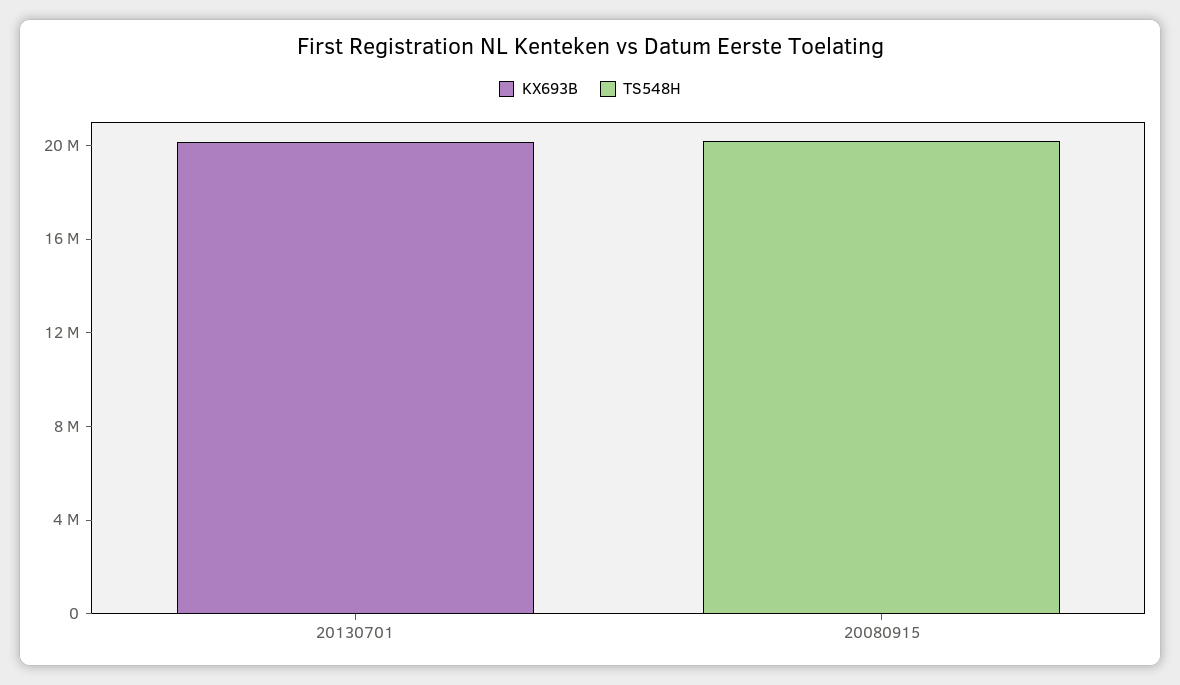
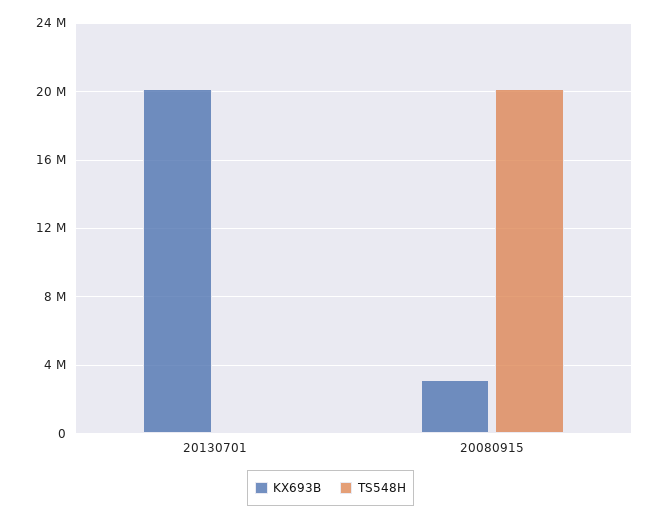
KX693B, 20080915: 0 -> 3000000

